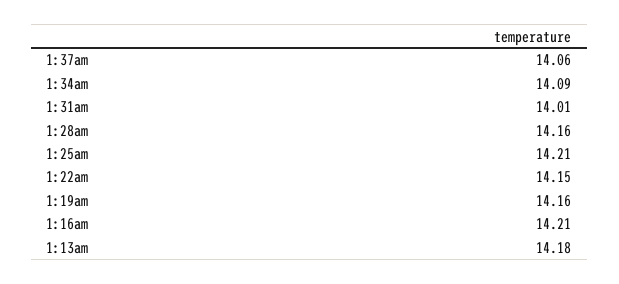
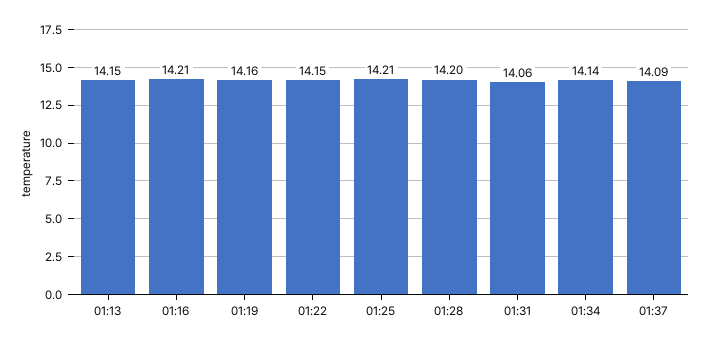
1:37am: 14.06 -> 14.09
1:34am: 14.09 -> 14.14
1:31am: 14.01 -> 14.06
1:28am: 14.16 -> 14.2
1:13am: 14.18 -> 14.15

